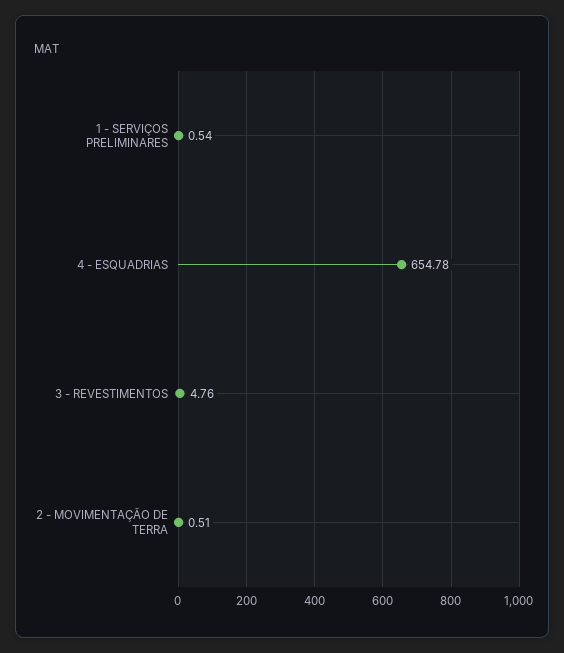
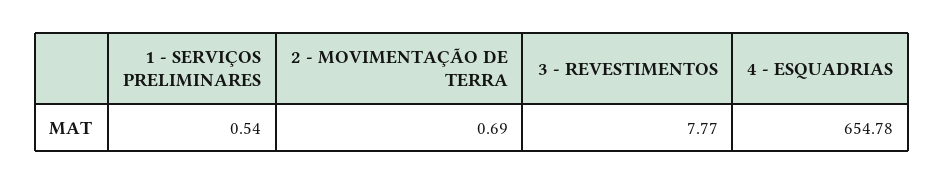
3 - REVESTIMENTOS: 4.76 -> 7.77
2 - MOVIMENTAÇÃO DE TERRA: 0.51 -> 0.69

